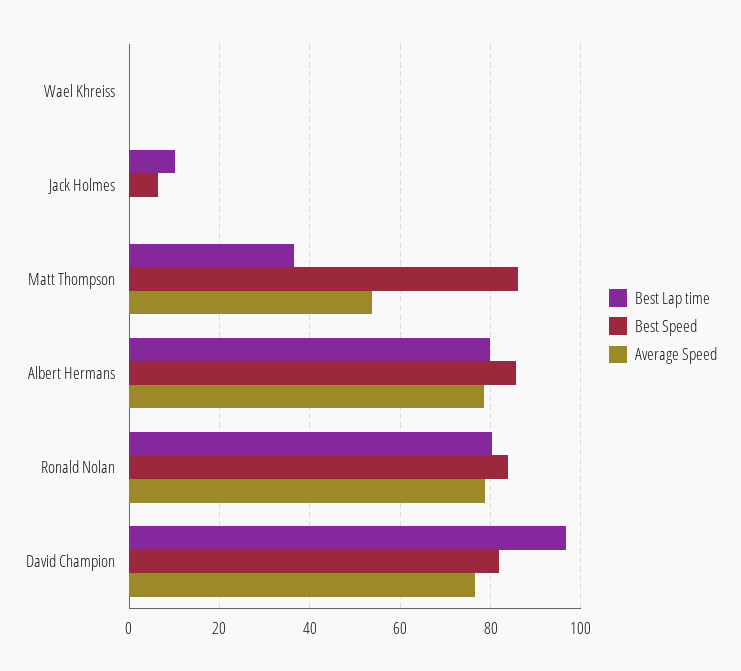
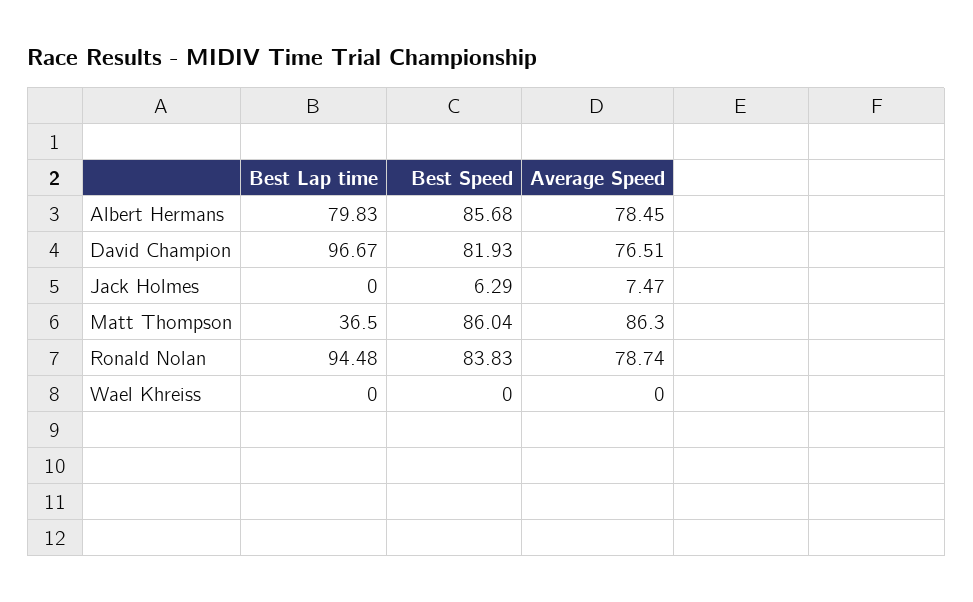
Best Lap time, Jack Holmes: 10 -> 0
Average Speed, Jack Holmes: 0 -> 7.47
Average Speed, Matt Thompson: 54 -> 86.3
Best Lap time, Ronald Nolan: 80 -> 94.48

